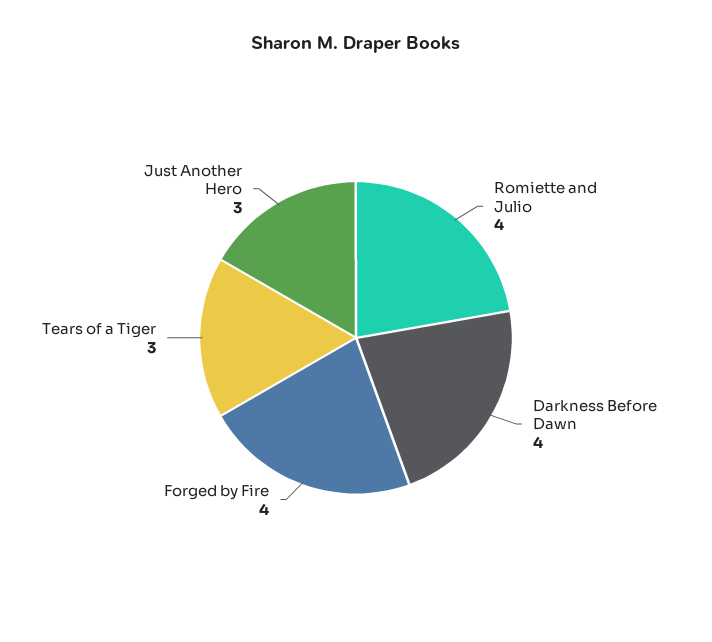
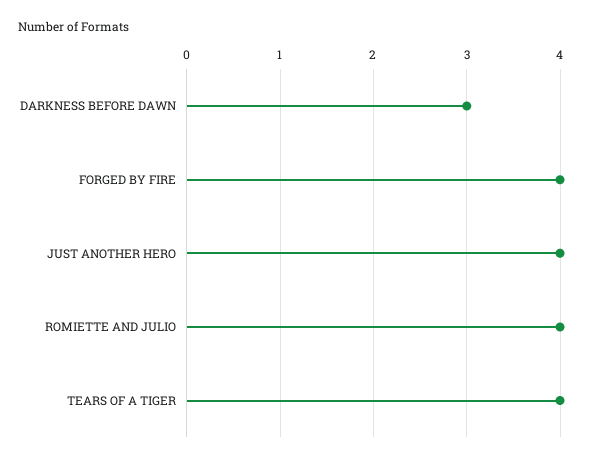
Darkness Before Dawn: 4 -> 3
Tears of a Tiger: 3 -> 4
Just Another Hero: 3 -> 4

